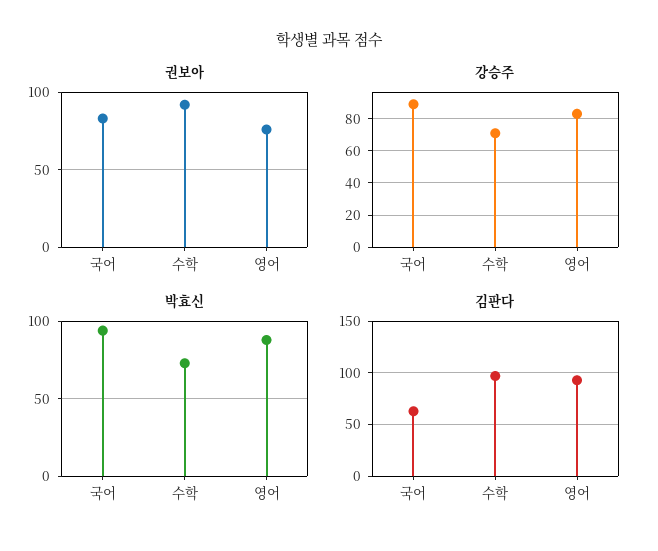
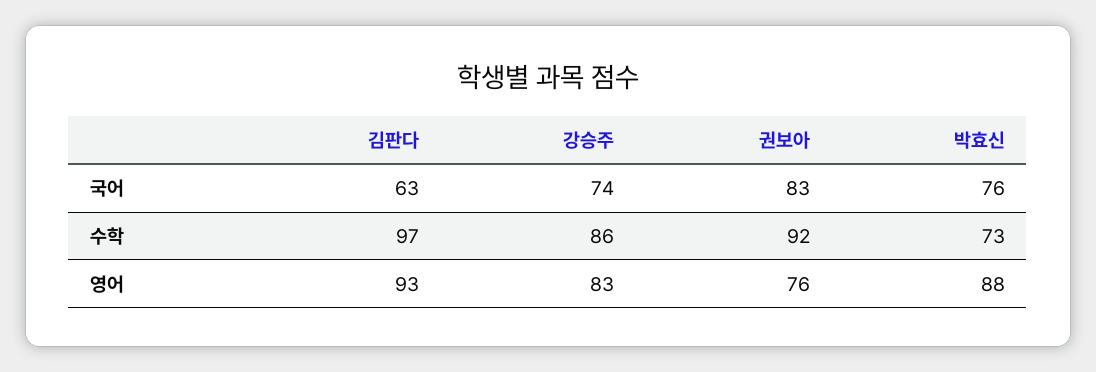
강승주, 국어: 90 -> 74
강승주, 수학: 70 -> 86
박효신, 국어: 95 -> 76

